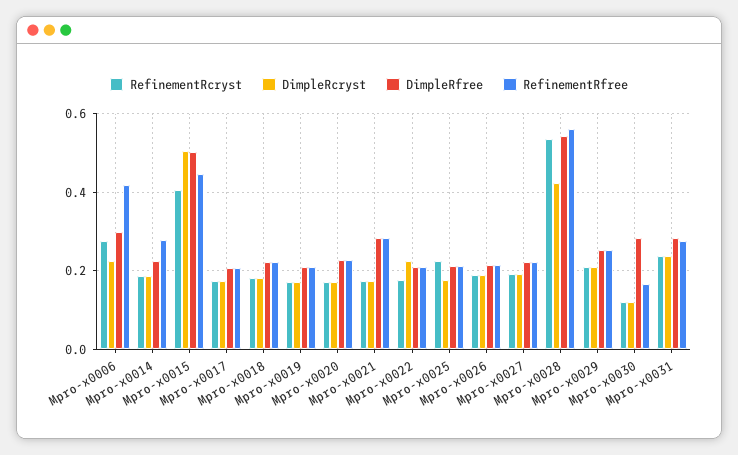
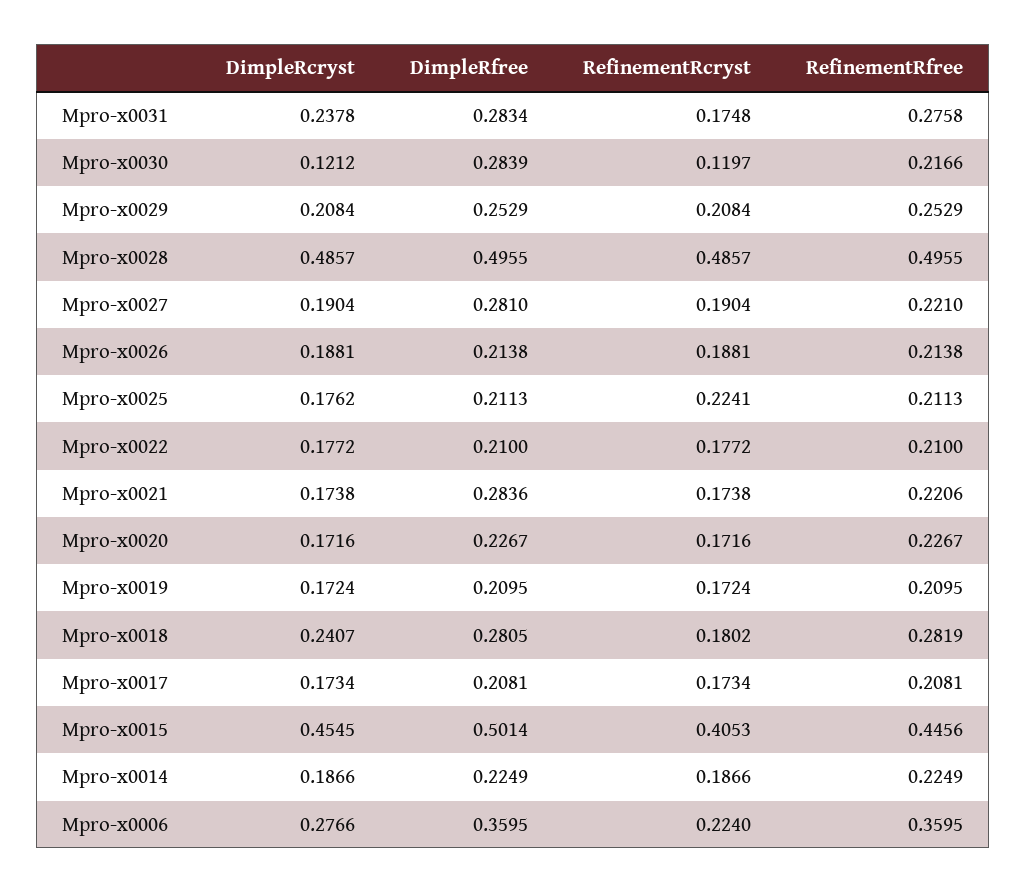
RefinementRcryst, Mpro-x0006: 0.28 -> 0.224
DimpleRcryst, Mpro-x0006: 0.22 -> 0.2766
DimpleRfree, Mpro-x0006: 0.3 -> 0.3595
RefinementRfree, Mpro-x0006: 0.42 -> 0.3595
RefinementRfree, Mpro-x0014: 0.28 -> 0.2249
DimpleRcryst, Mpro-x0015: 0.5 -> 0.4545
DimpleRcryst, Mpro-x0018: 0.18 -> 0.2407
DimpleRfree, Mpro-x0018: 0.22 -> 0.2805
RefinementRfree, Mpro-x0018: 0.22 -> 0.2819
RefinementRfree, Mpro-x0021: 0.28 -> 0.2206
DimpleRcryst, Mpro-x0022: 0.22 -> 0.1772
DimpleRfree, Mpro-x0027: 0.22 -> 0.281
RefinementRcryst, Mpro-x0028: 0.54 -> 0.4857
DimpleRcryst, Mpro-x0028: 0.42 -> 0.4857
DimpleRfree, Mpro-x0028: 0.54 -> 0.4955
RefinementRfree, Mpro-x0028: 0.56 -> 0.4955
RefinementRfree, Mpro-x0030: 0.16 -> 0.2166
RefinementRcryst, Mpro-x0031: 0.24 -> 0.1748

